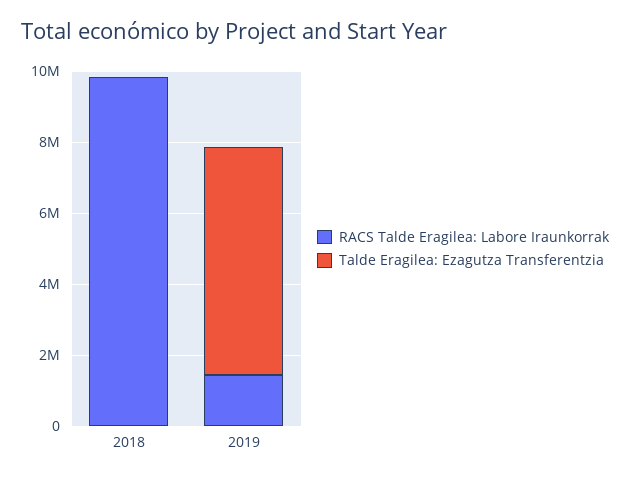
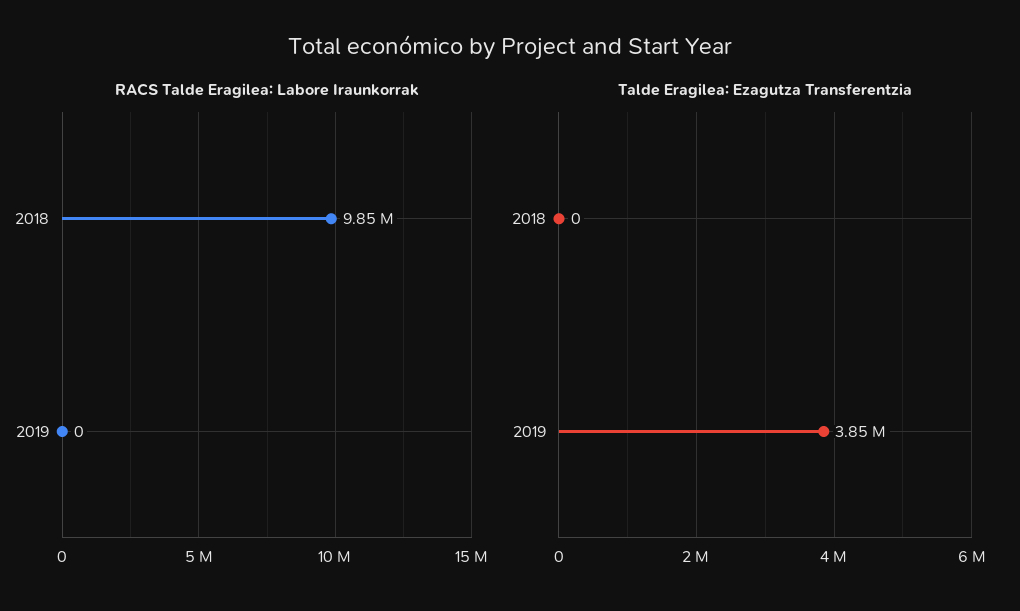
RACS Talde Eragilea: Labore Iraunkorrak, 2019: 1500000 -> 0
Talde Eragilea: Ezagutza Transferentzia, 2019: 6500000 -> 3850000

